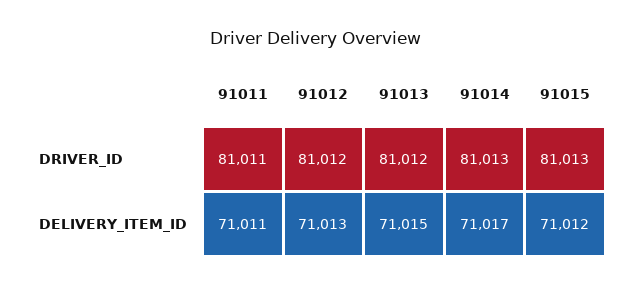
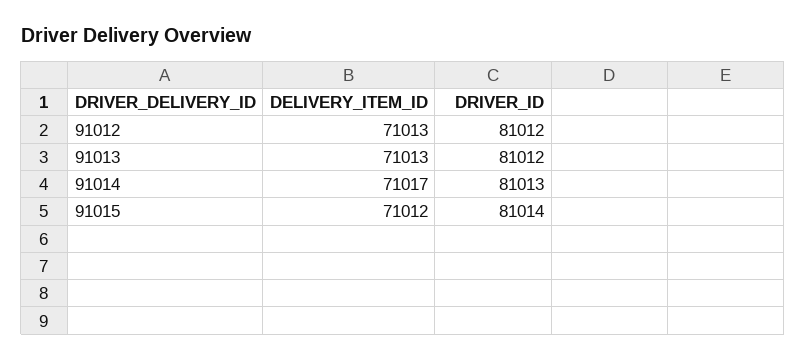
91011, DRIVER_ID: 81011 -> none
91015, DRIVER_ID: 81013 -> 81014
91011, DELIVERY_ITEM_ID: 71011 -> none
91013, DELIVERY_ITEM_ID: 71015 -> 71013

